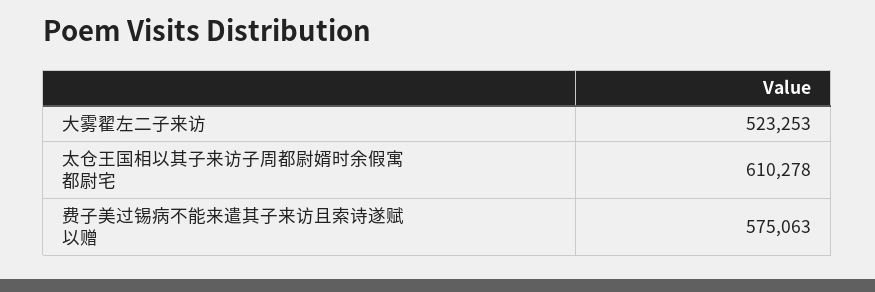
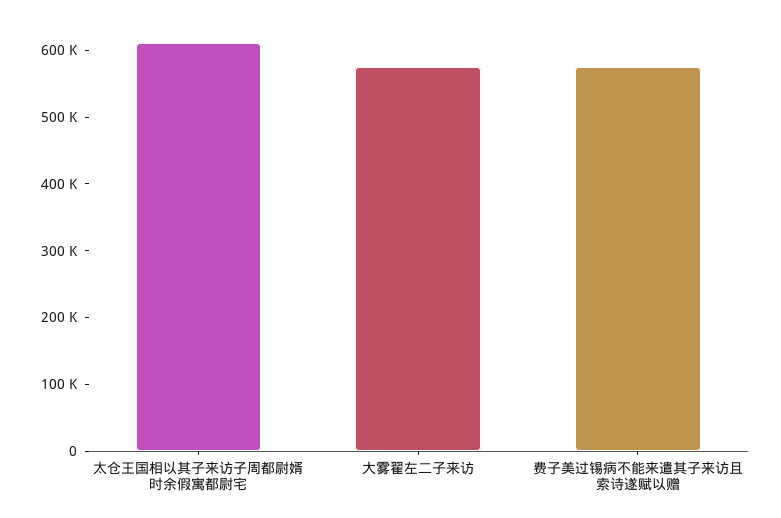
大雾翟左二子来访: 523253 -> 580000

